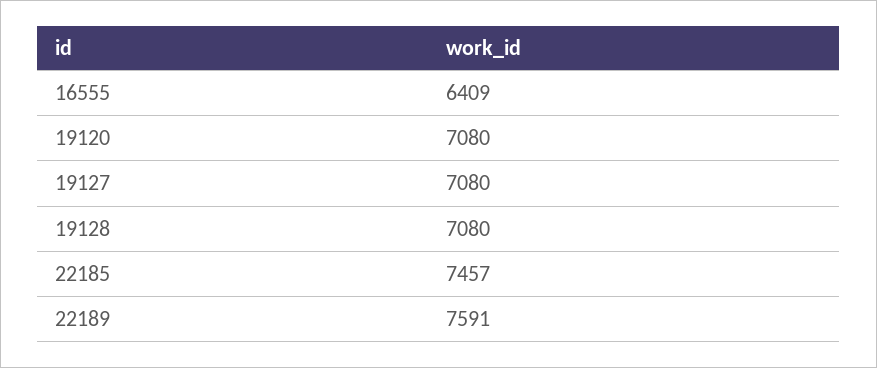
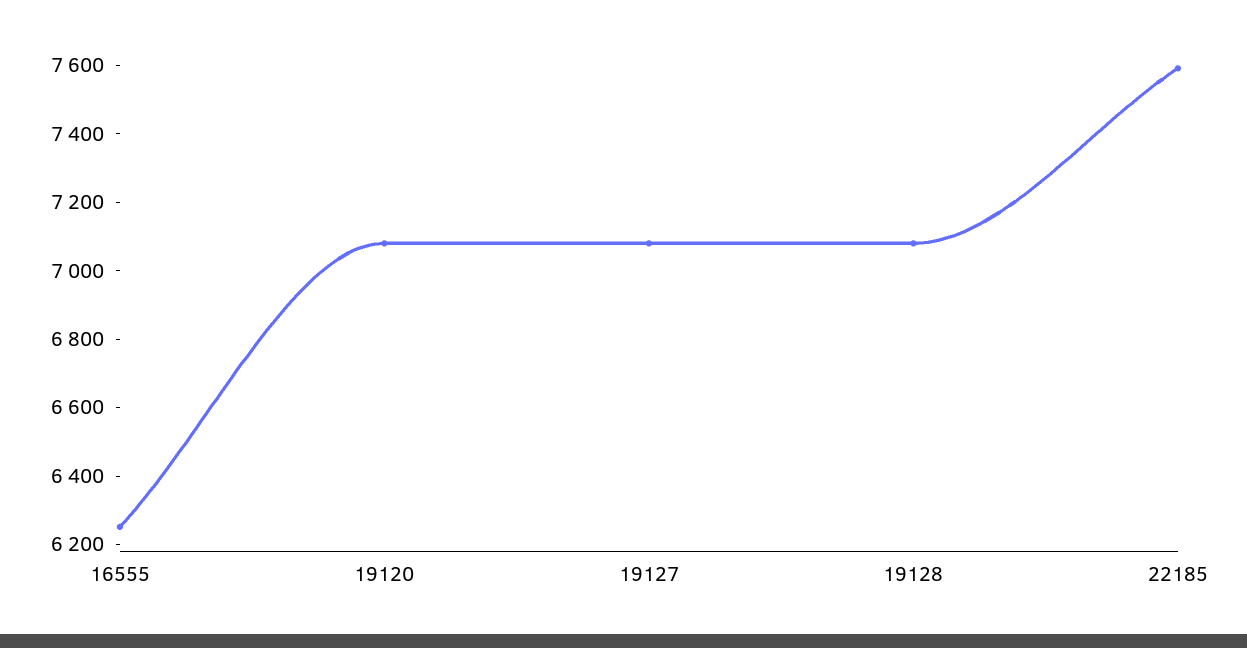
16555: 6409 -> 6250
22185: 7457 -> 7600
22189: 7591 -> none

